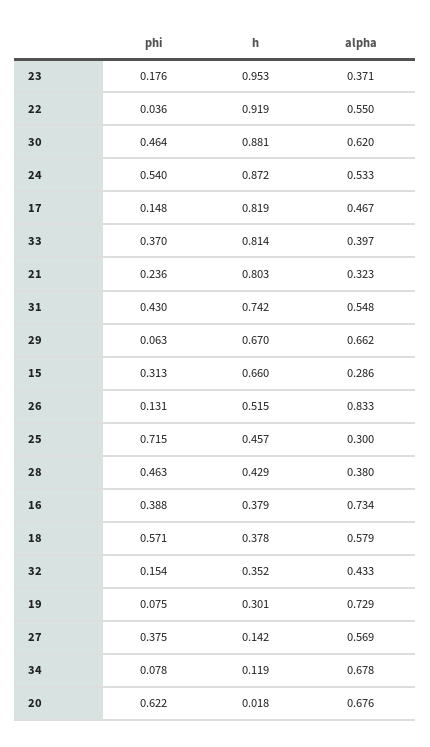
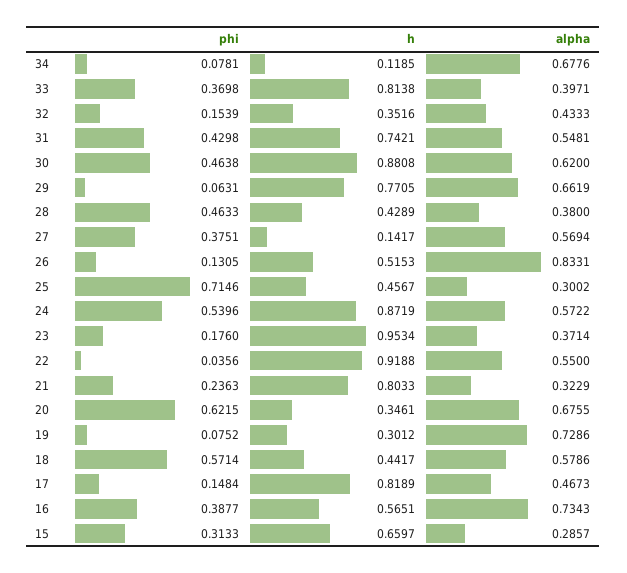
alpha, 24: 0.533 -> 0.5722
h, 29: 0.67 -> 0.7705
h, 16: 0.379 -> 0.5651
h, 18: 0.378 -> 0.4417
h, 20: 0.018 -> 0.3461

